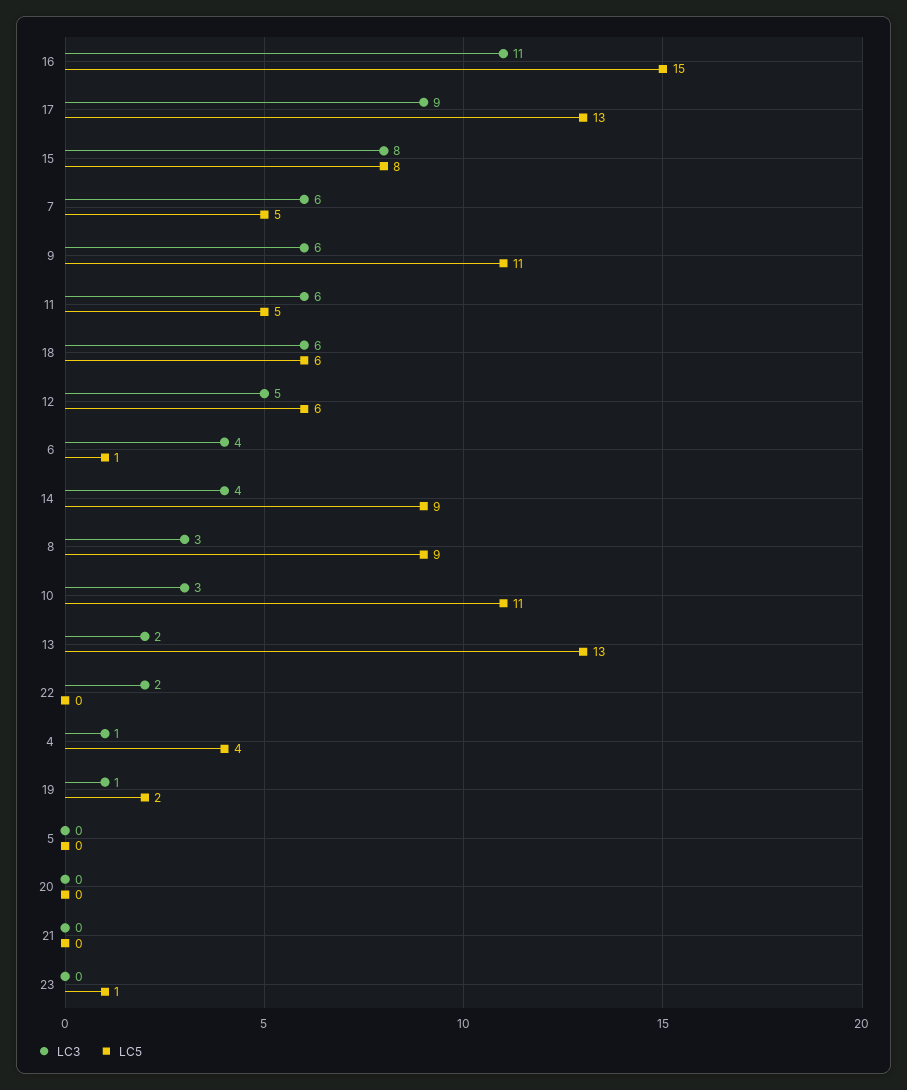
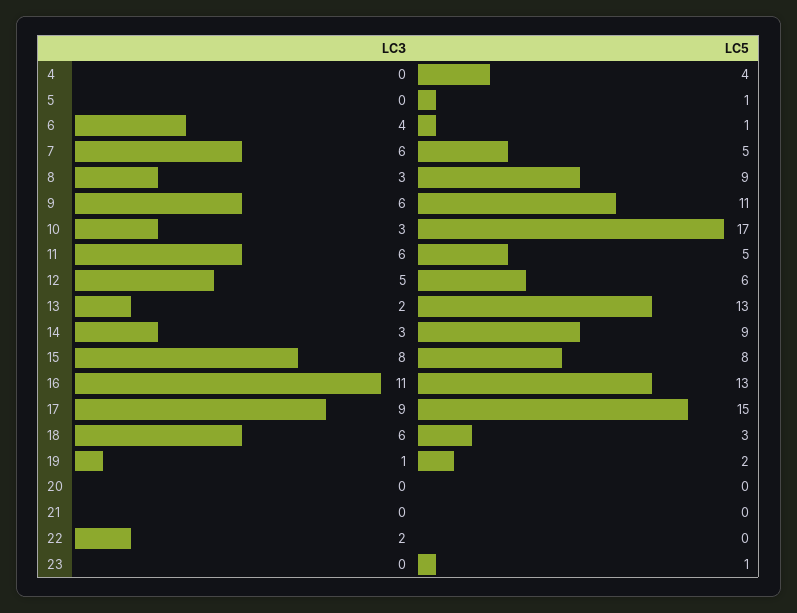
LC5, 16: 15 -> 13
LC5, 17: 13 -> 15
LC5, 18: 6 -> 3
LC3, 14: 4 -> 3
LC5, 10: 11 -> 17
LC3, 4: 1 -> 0
LC5, 5: 0 -> 1

